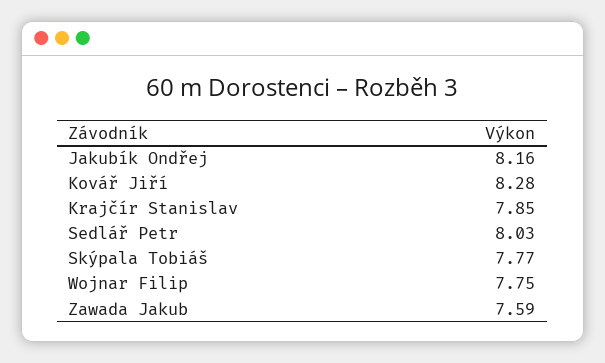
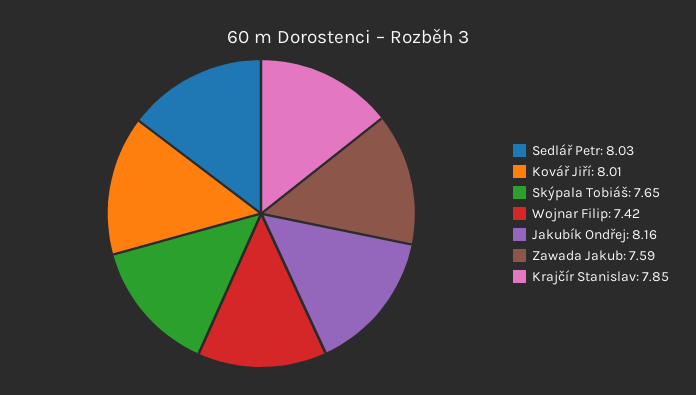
Kovář Jiří: 8.28 -> 8.01
Skýpala Tobiáš: 7.77 -> 7.65
Wojnar Filip: 7.75 -> 7.42

